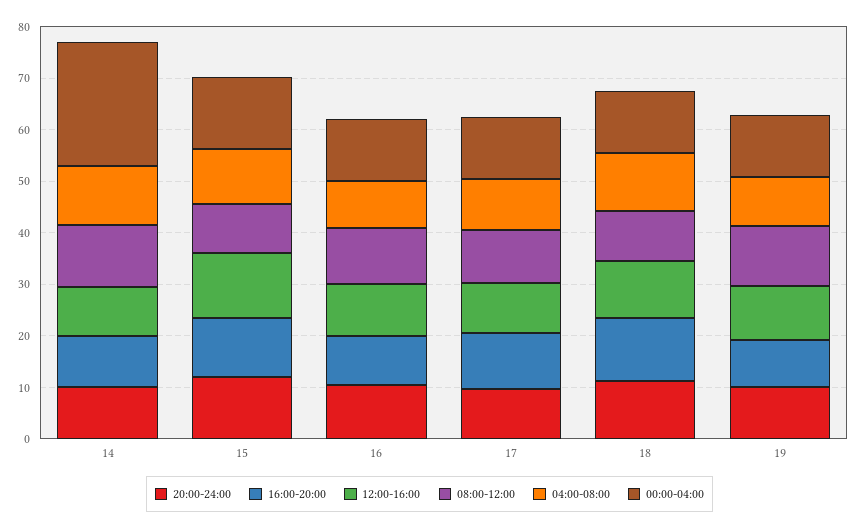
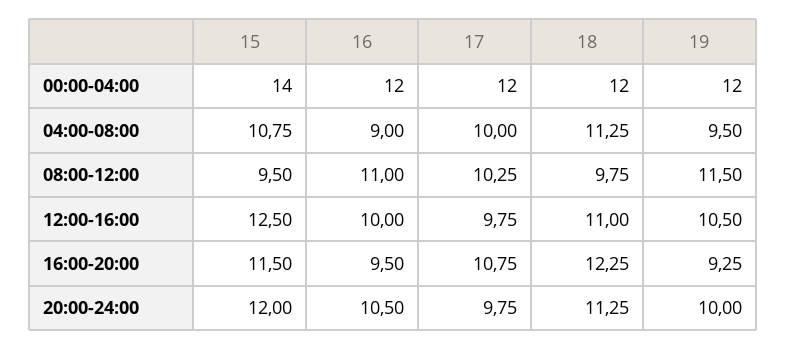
20:00-24:00, 14: 10 -> none
16:00-20:00, 14: 10 -> none
12:00-16:00, 14: 10 -> none
08:00-12:00, 14: 12 -> none
04:00-08:00, 14: 12 -> none
00:00-04:00, 14: 24 -> none

